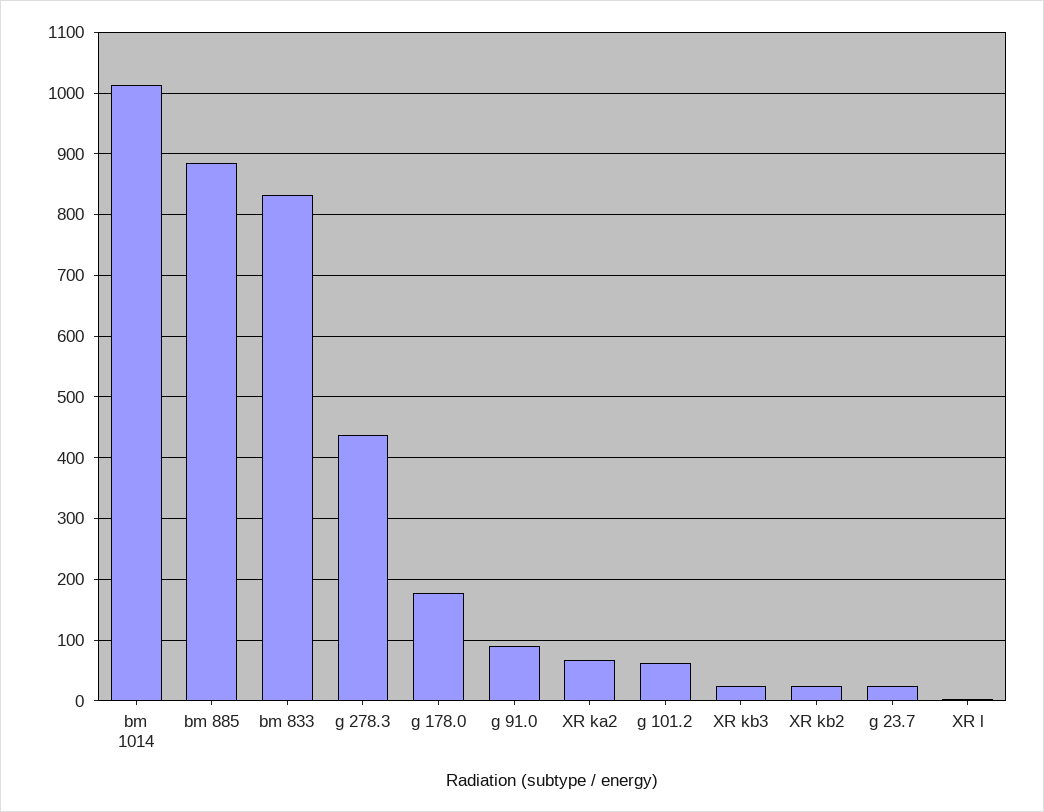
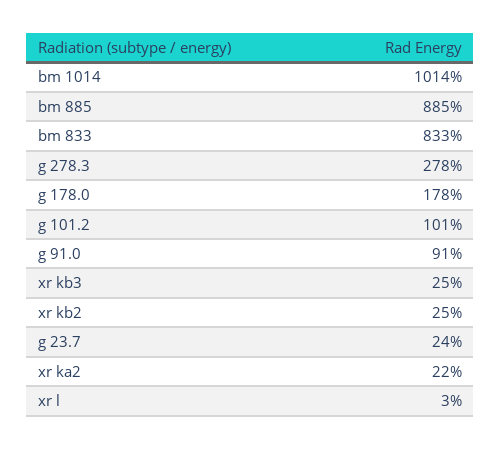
g 278.3: 440 -> 278
XR ka2: 70 -> 22
g 101.2: 60 -> 101

